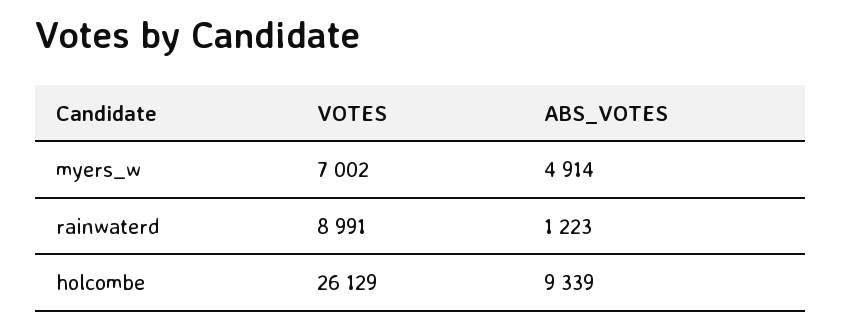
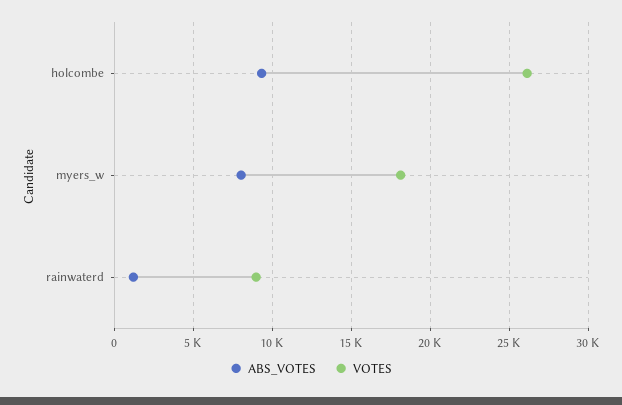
VOTES, myers_w: 7002 -> 18000
ABS_VOTES, myers_w: 4914 -> 8000

